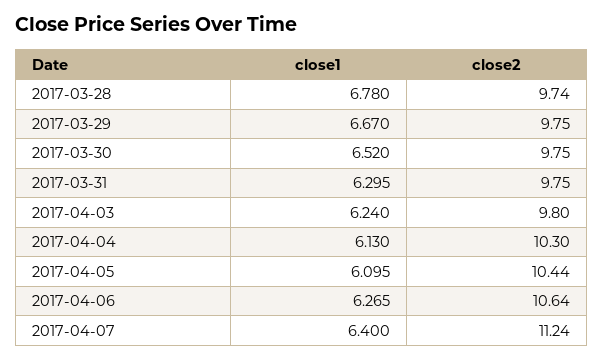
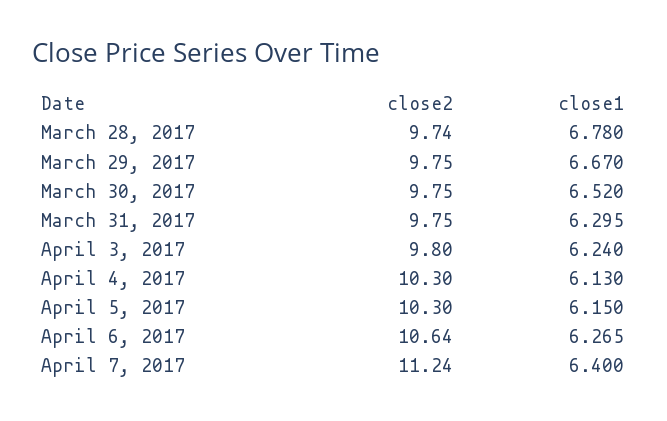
close1, 2017-04-05: 6.095 -> 6.15
close2, 2017-04-05: 10.44 -> 10.3

